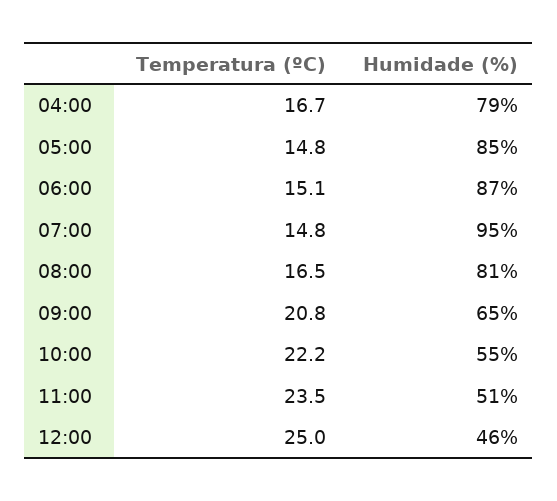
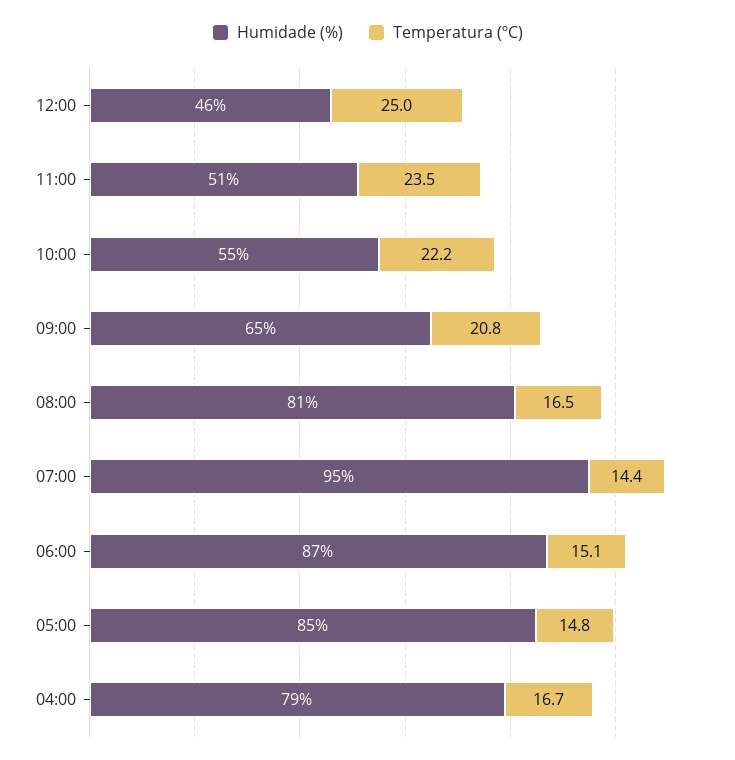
Temperatura (ºC), 07:00: 14.8 -> 14.4

